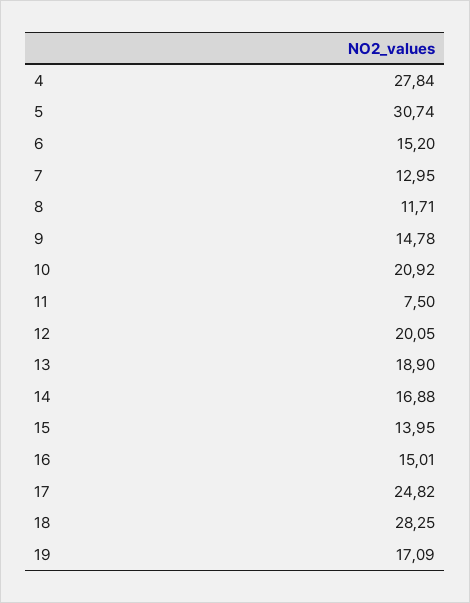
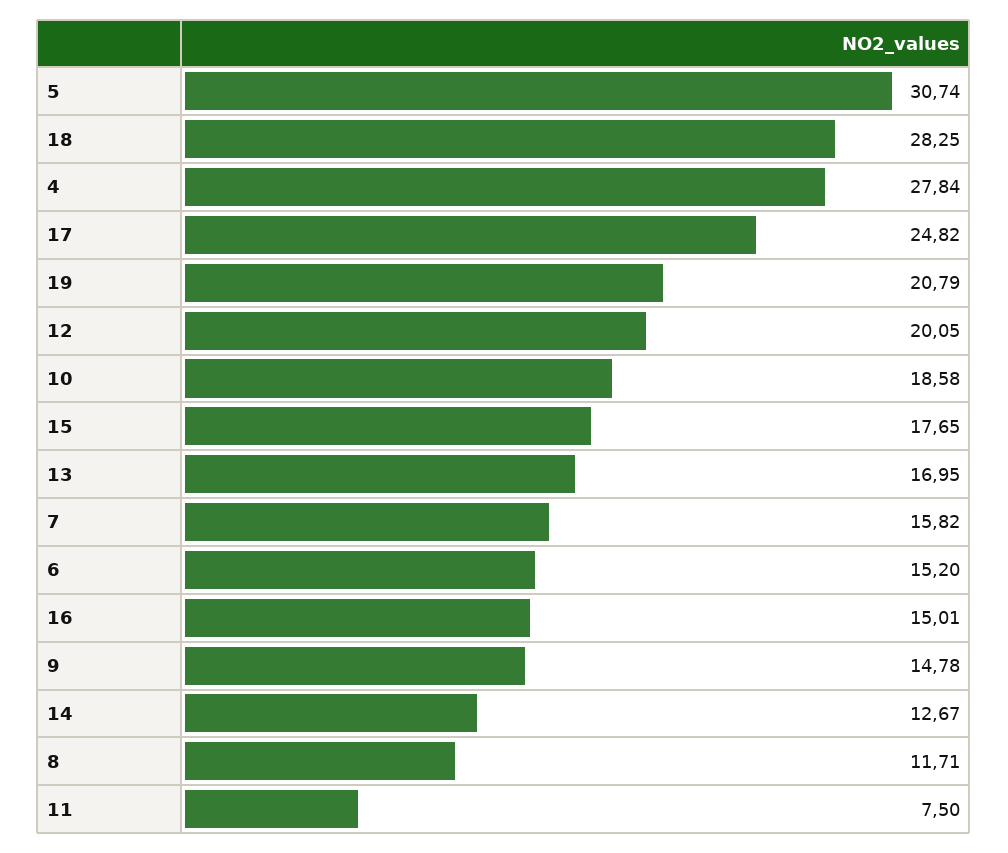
7: 12.95 -> 15.82
10: 20.92 -> 18.58
13: 18.9 -> 16.95
14: 16.88 -> 12.67
15: 13.95 -> 17.65
19: 17.09 -> 20.79

